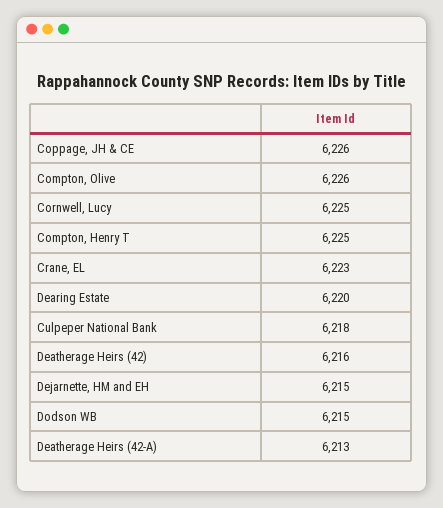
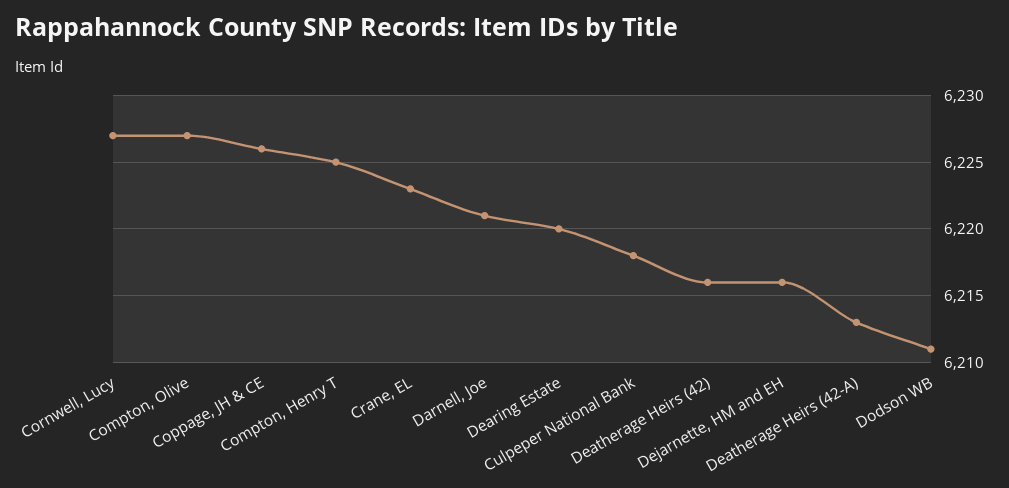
Compton, Olive: 6226 -> 6227
Cornwell, Lucy: 6225 -> 6227
Dejarnette, HM and EH: 6215 -> 6216
Dodson WB: 6215 -> 6211
Darnell, Joe: none -> 6221

